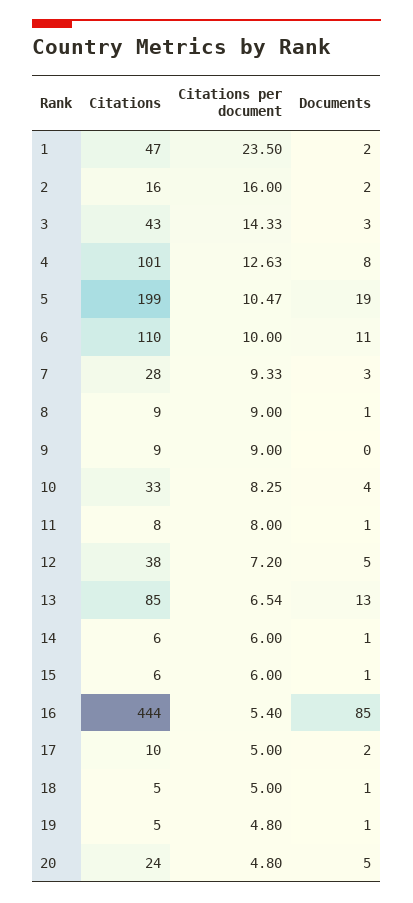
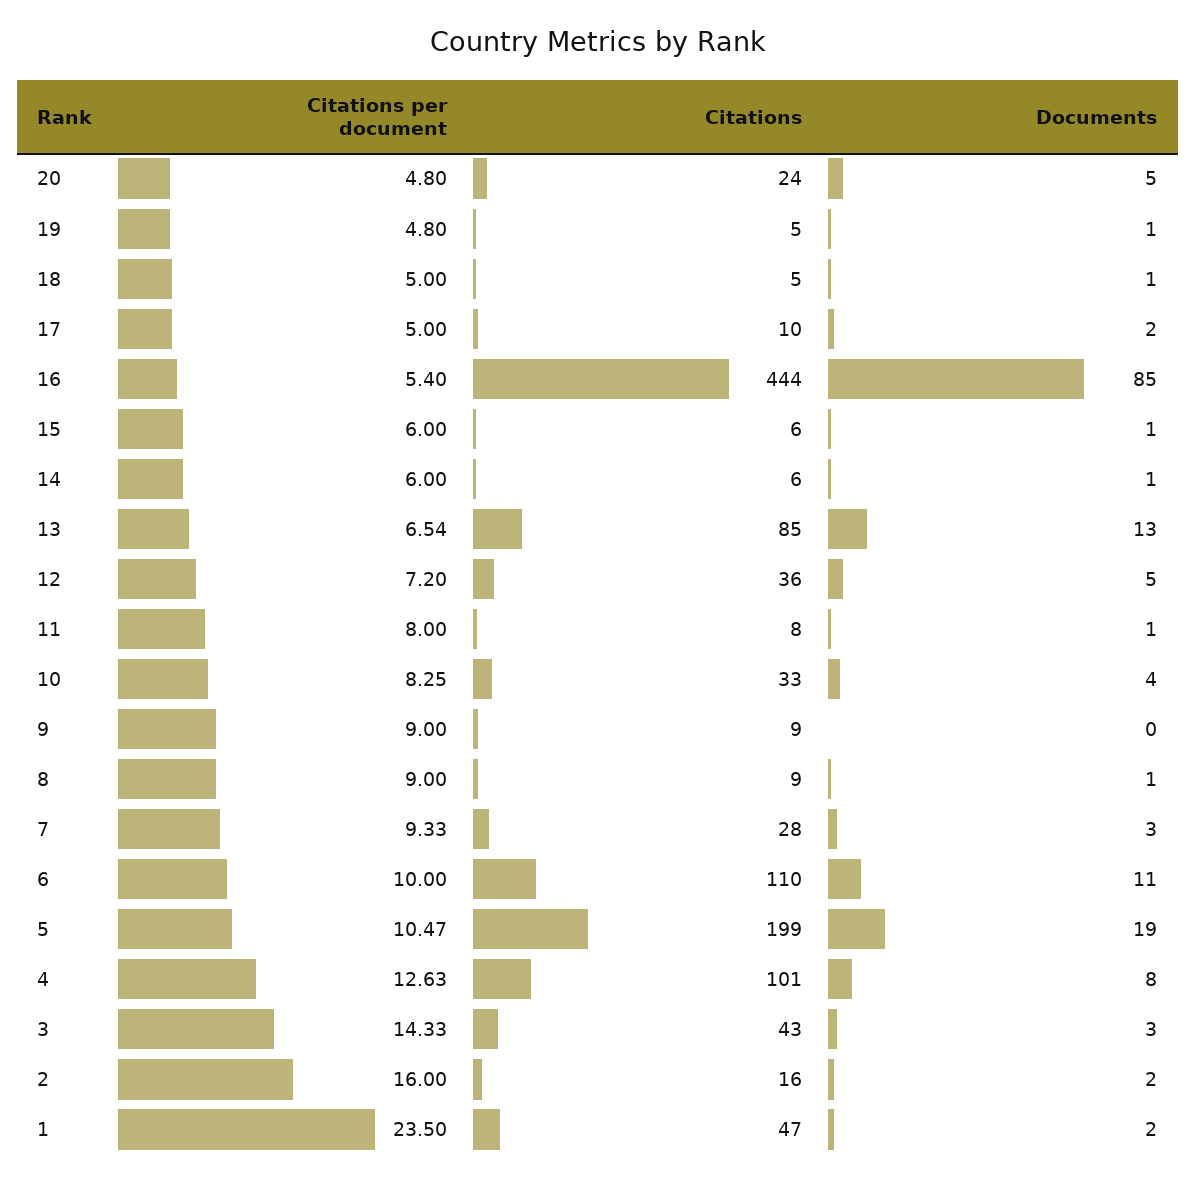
Citations, 12: 38 -> 36

